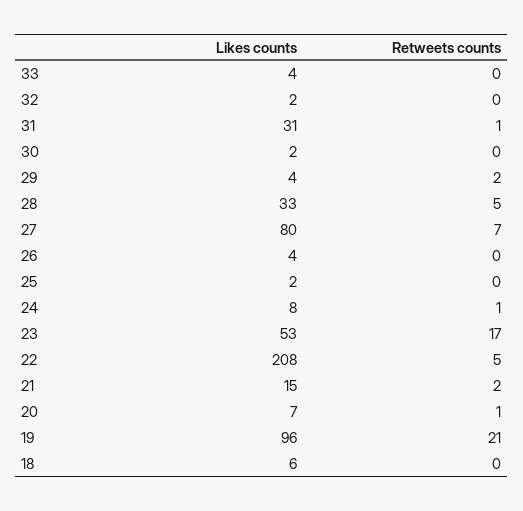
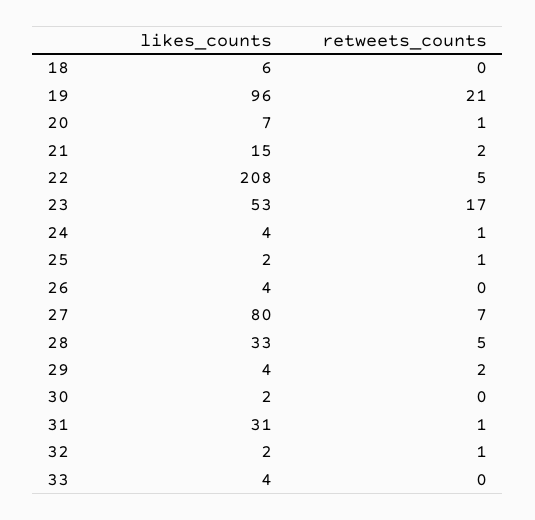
Retweets counts, 32: 0 -> 1
Retweets counts, 25: 0 -> 1
Likes counts, 24: 8 -> 4

